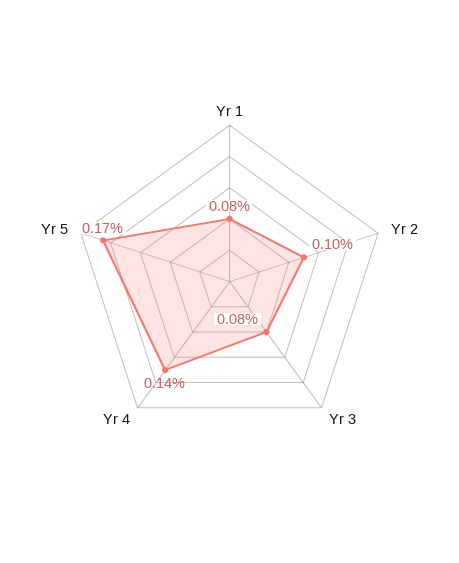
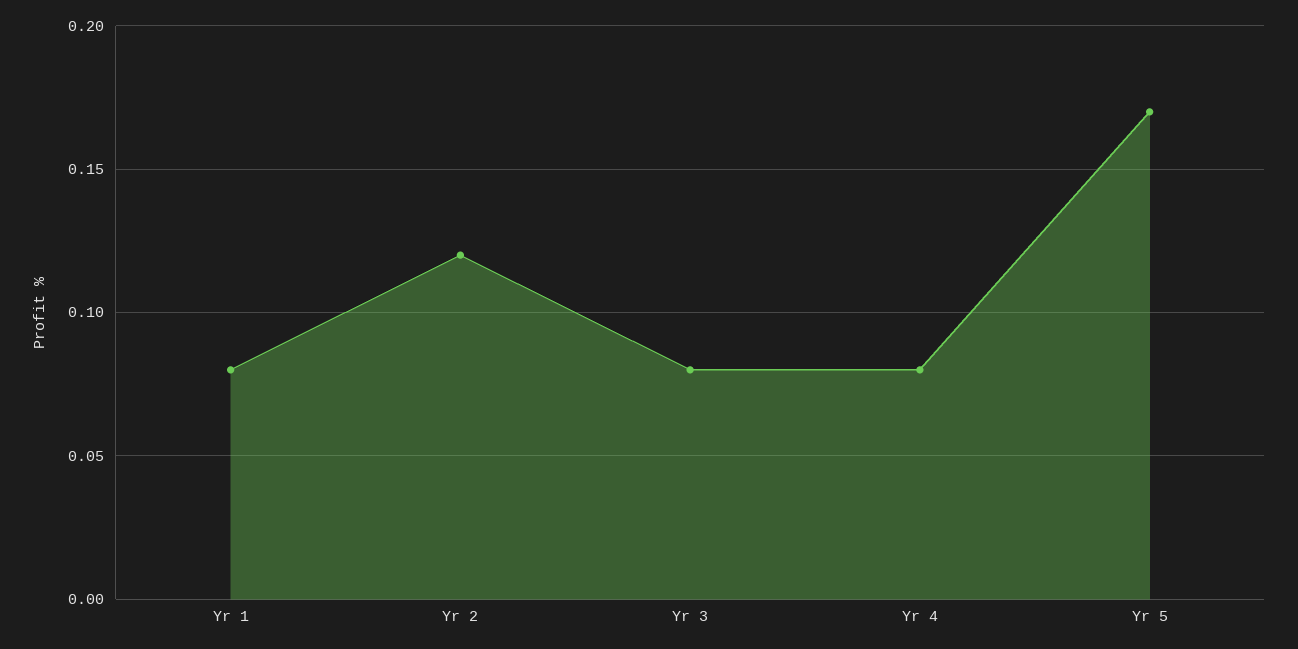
Yr 2: 0.1 -> 0.12
Yr 4: 0.14 -> 0.08

